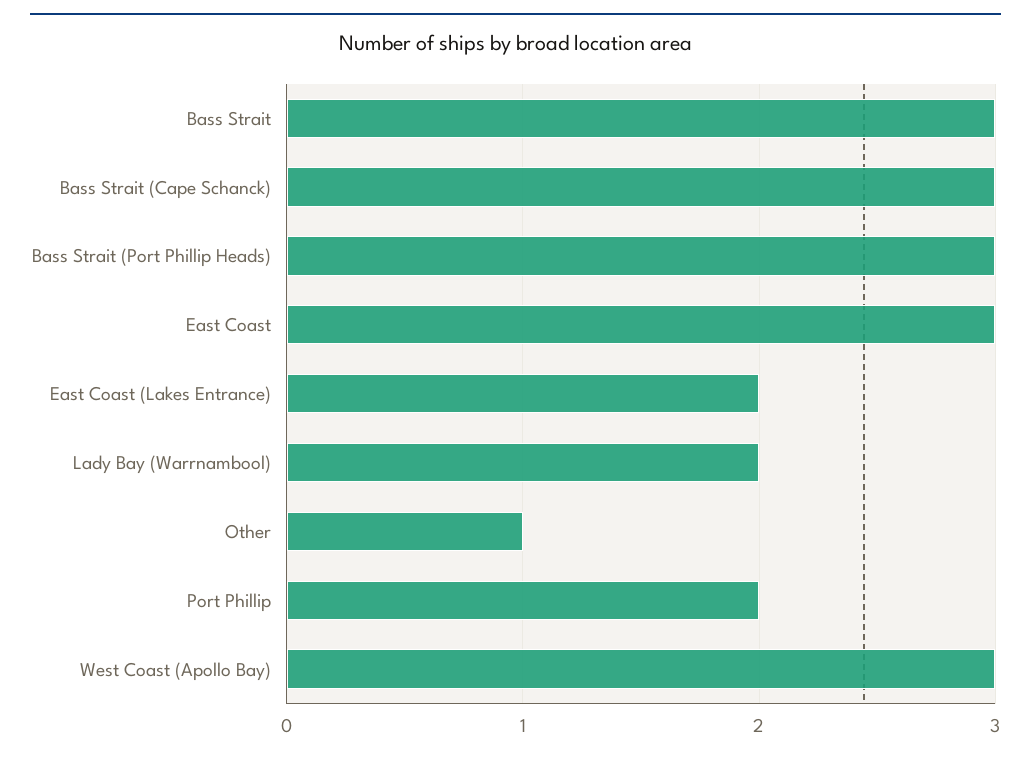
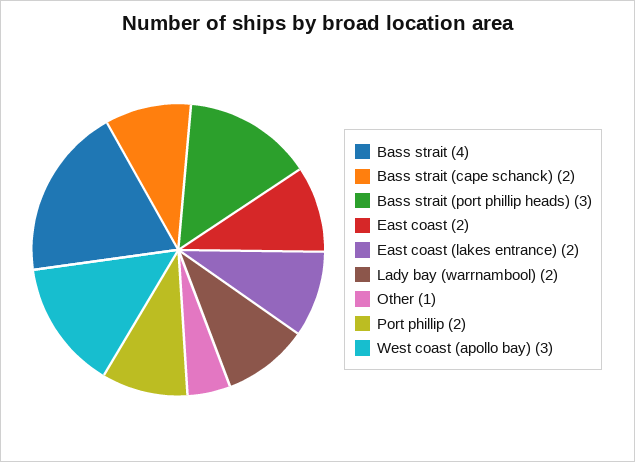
Bass Strait: 3 -> 4
Bass Strait (Cape Schanck): 3 -> 2
East Coast: 3 -> 2

